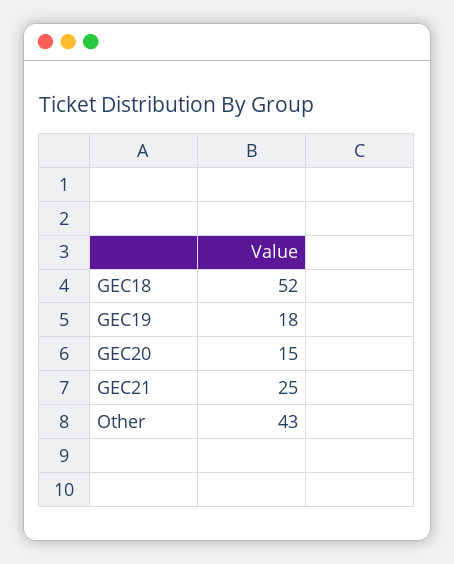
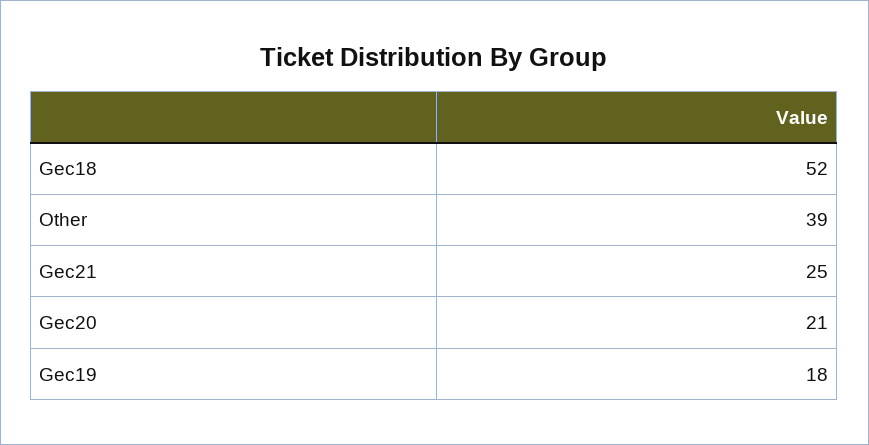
GEC20: 15 -> 21
Other: 43 -> 39

